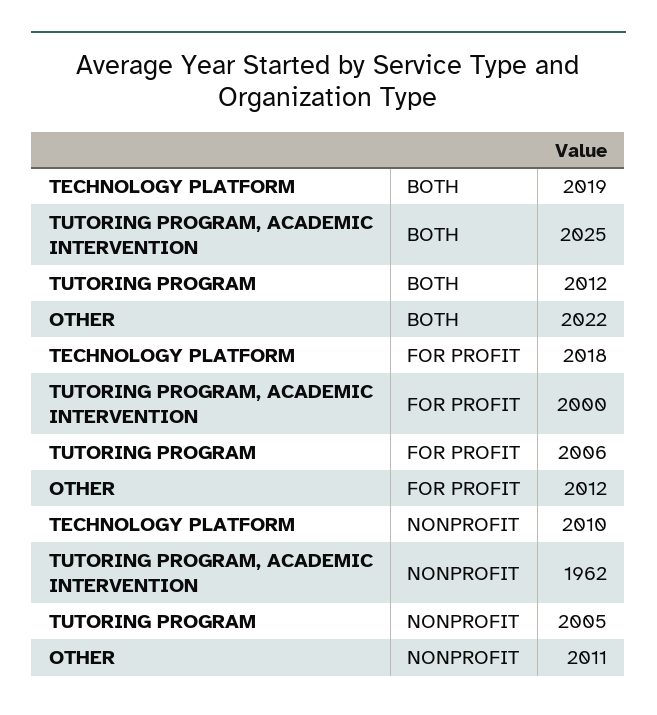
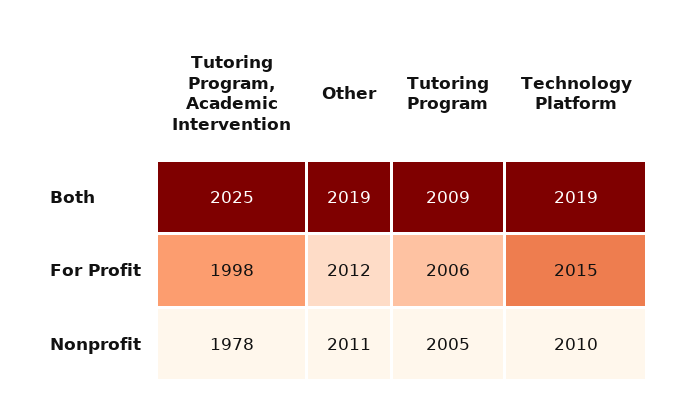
TUTORING PROGRAM, BOTH: 2012 -> 2009
OTHER, BOTH: 2022 -> 2019
TECHNOLOGY PLATFORM, FOR PROFIT: 2018 -> 2015
TUTORING PROGRAM, ACADEMIC INTERVENTION, FOR PROFIT: 2000 -> 1998
TUTORING PROGRAM, ACADEMIC INTERVENTION, NONPROFIT: 1962 -> 1978

